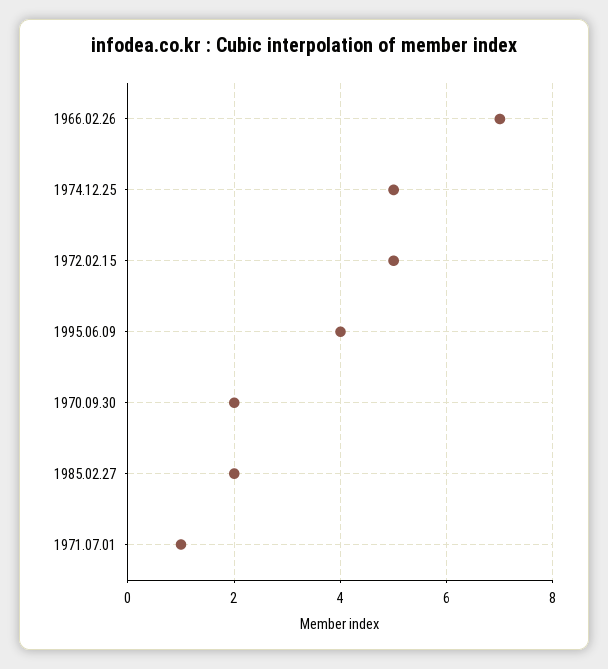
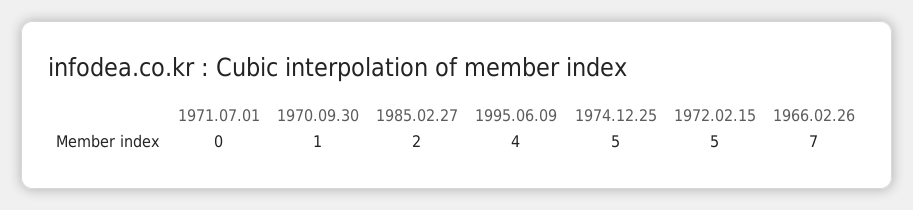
1970.09.30: 2 -> 1
1971.07.01: 1 -> 0

